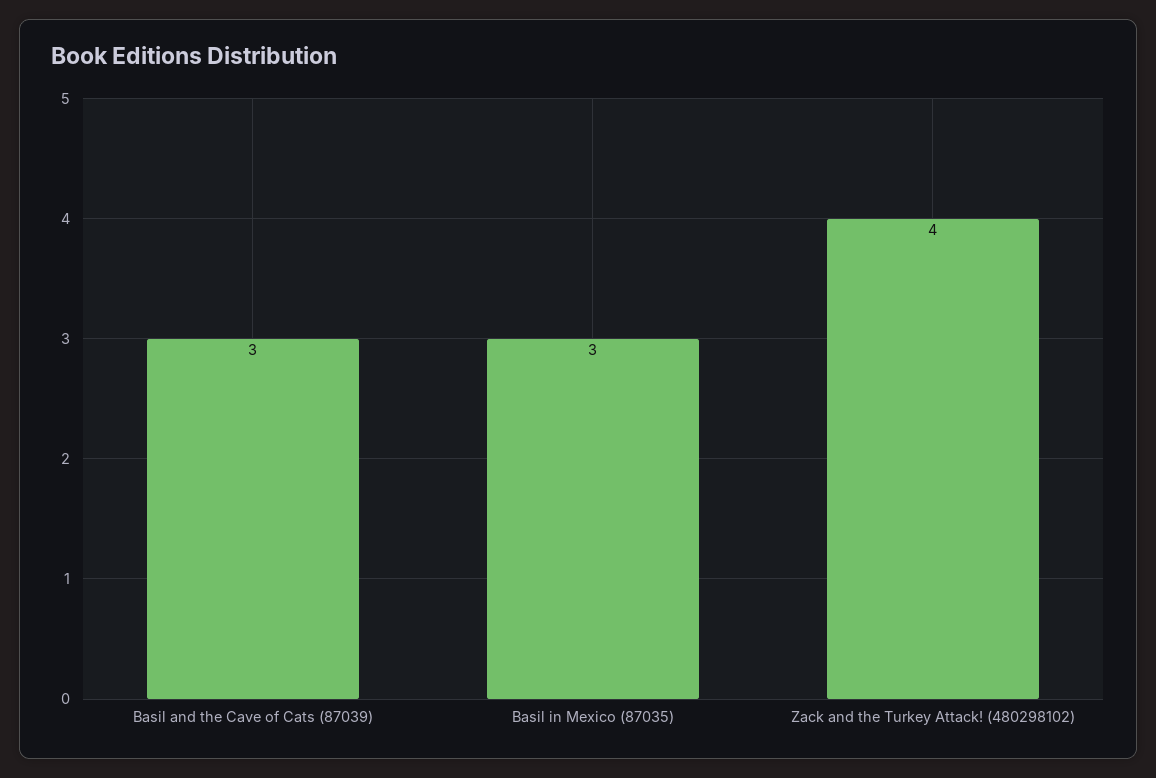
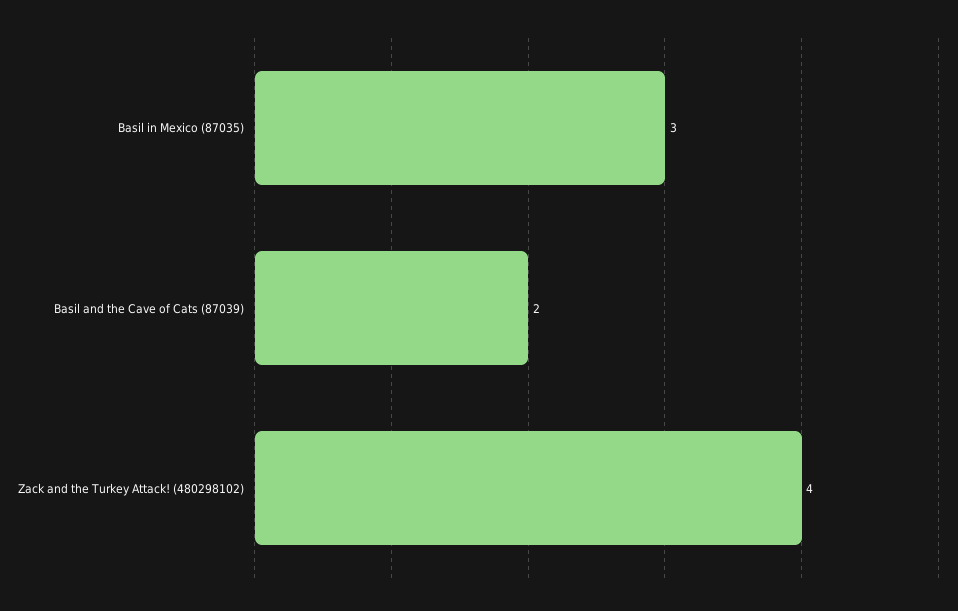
Basil and the Cave of Cats (87039): 3 -> 2

